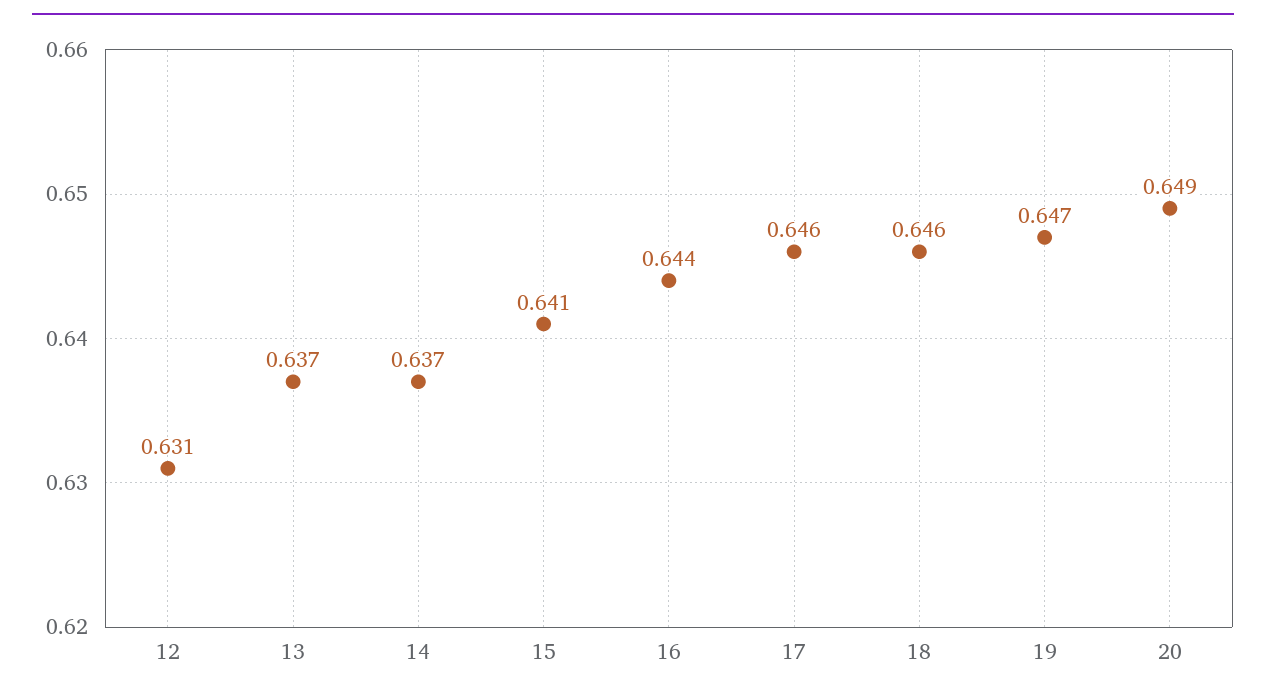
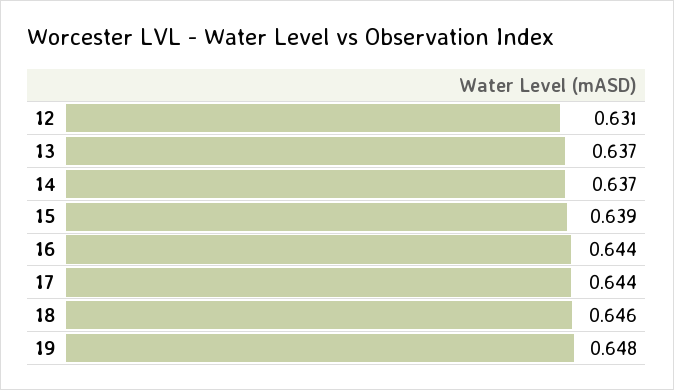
15: 0.641 -> 0.639
17: 0.646 -> 0.644
19: 0.647 -> 0.648
20: 0.649 -> none

